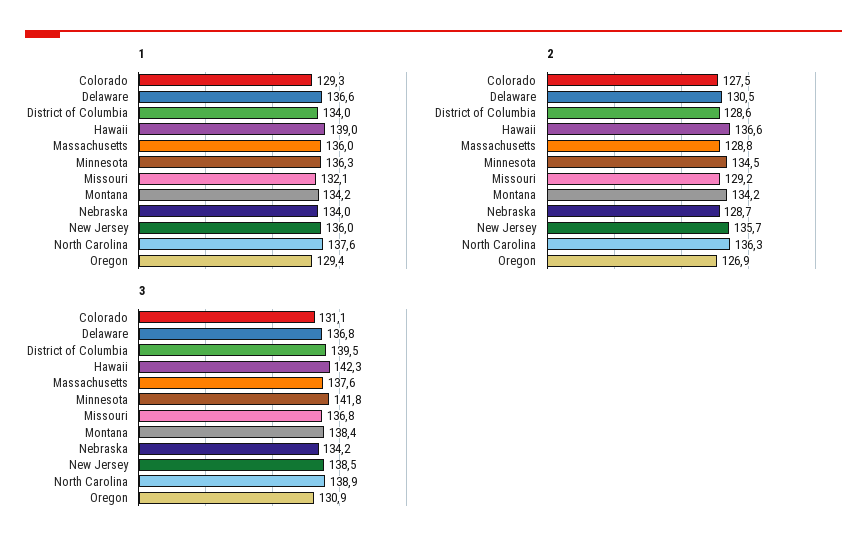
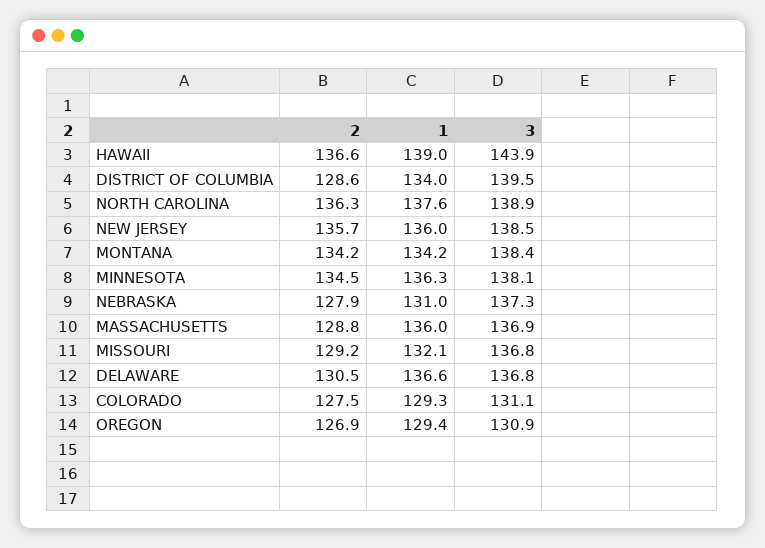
1, Nebraska: 134 -> 131
2, Nebraska: 128.7 -> 127.9
3, Hawaii: 142.3 -> 143.9
3, Massachusetts: 137.6 -> 136.9
3, Minnesota: 141.8 -> 138.1
3, Nebraska: 134.2 -> 137.3

